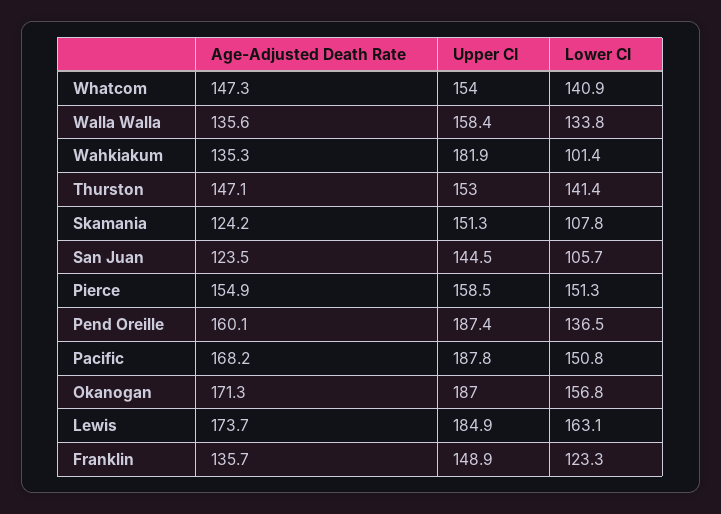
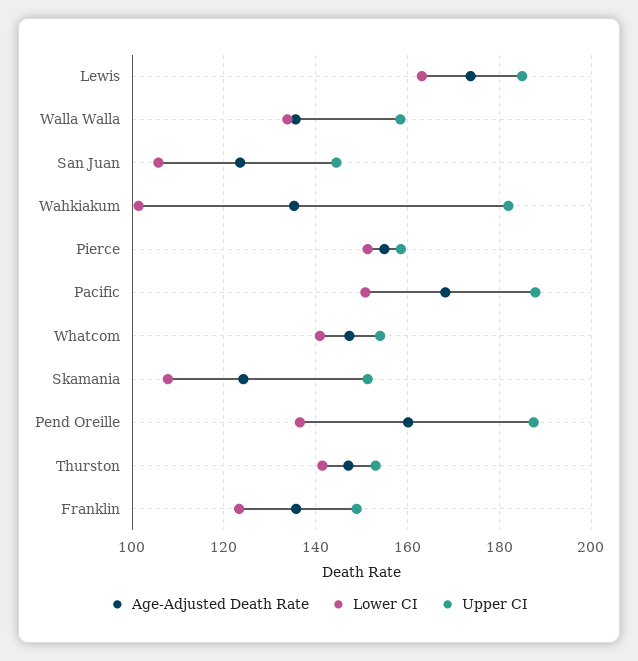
Age-Adjusted Death Rate, Okanogan: 171.3 -> none
Upper CI, Okanogan: 187 -> none
Lower CI, Okanogan: 156.8 -> none

